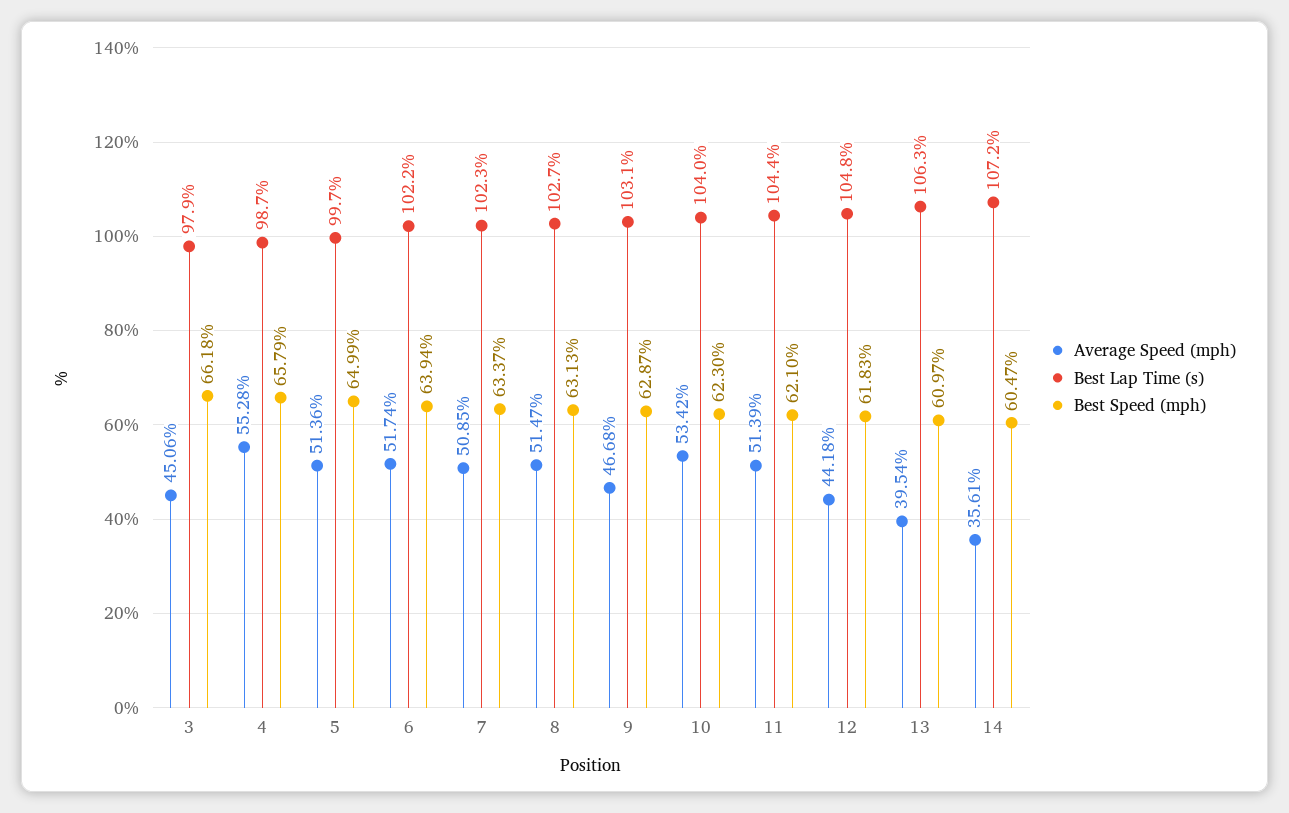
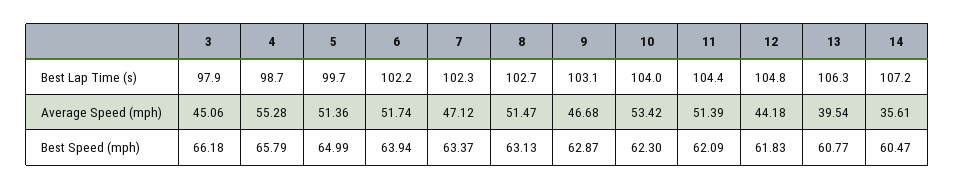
Average Speed (mph), 7: 50.85 -> 47.12
Best Speed (mph), 11: 62.1 -> 62.09
Best Speed (mph), 13: 60.97 -> 60.77

